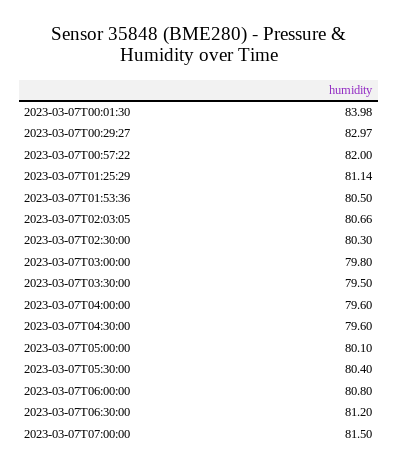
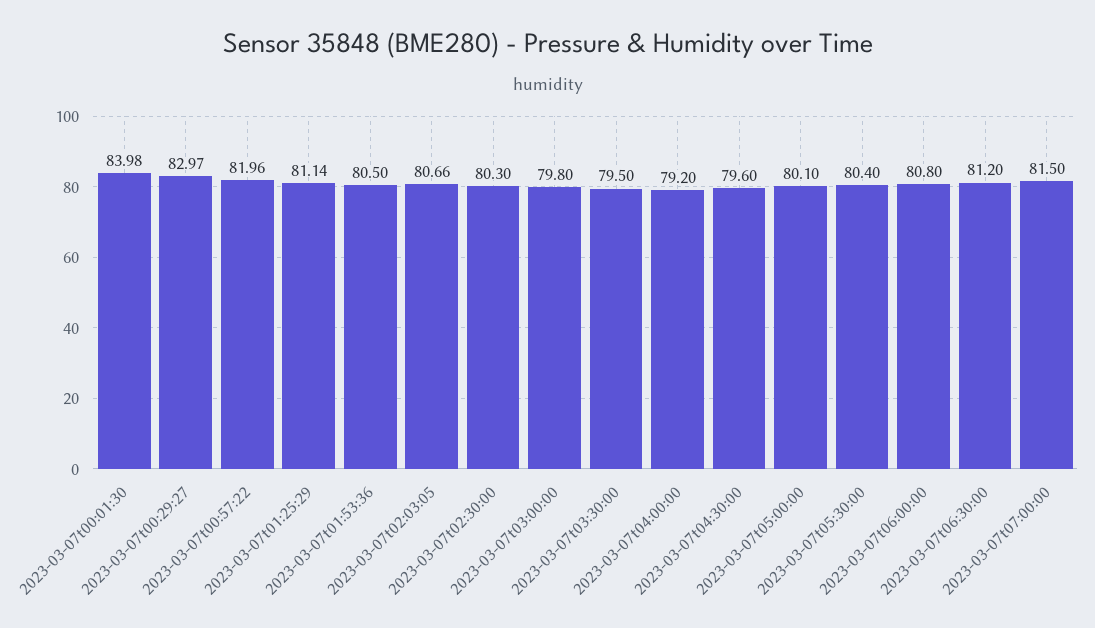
2023-03-07T00:57:22: 82 -> 81.96
2023-03-07T04:00:00: 79.6 -> 79.2

